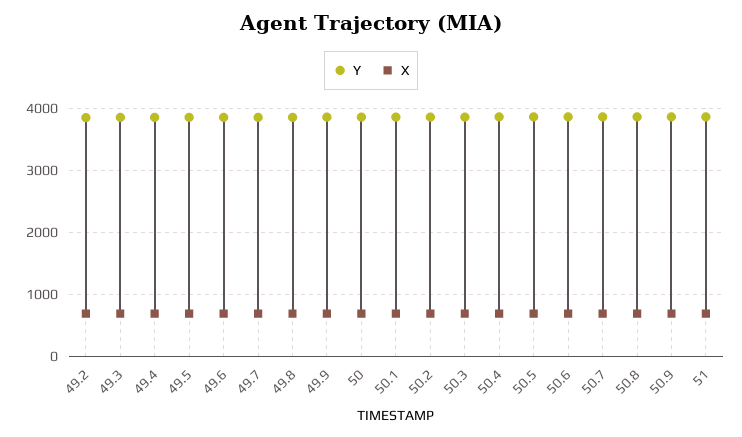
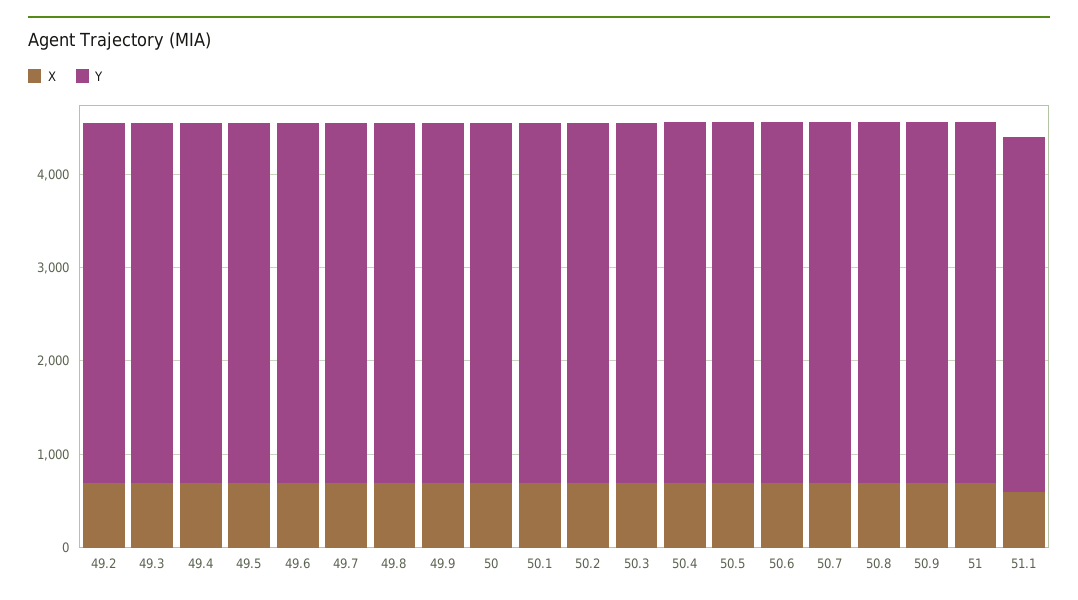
X, 51.1: none -> 600
Y, 51.1: none -> 3800

